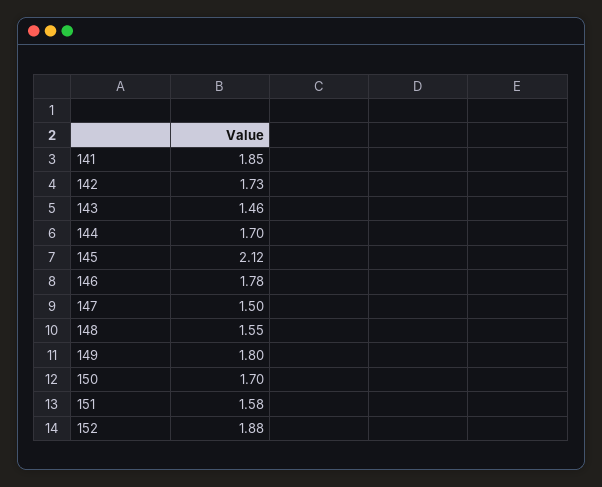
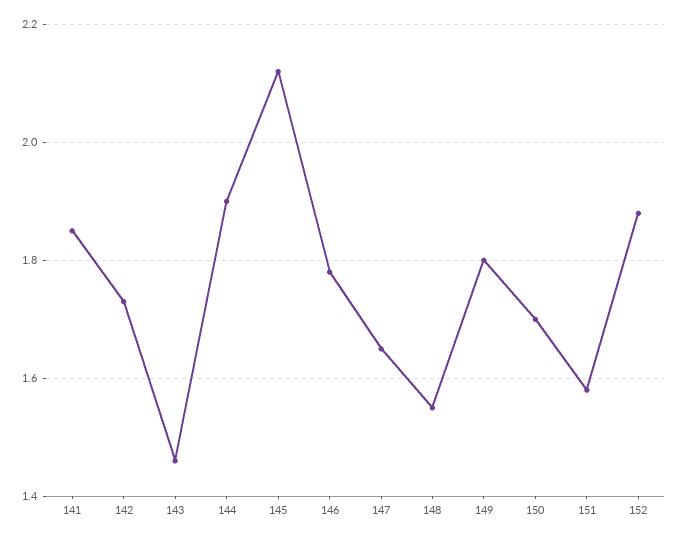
144: 1.7 -> 1.9
147: 1.5 -> 1.65

